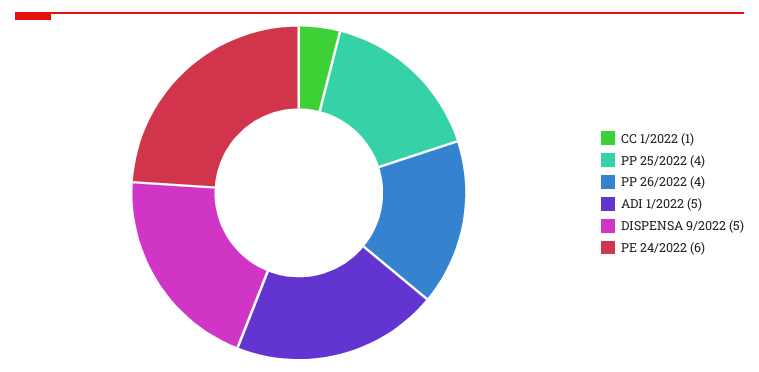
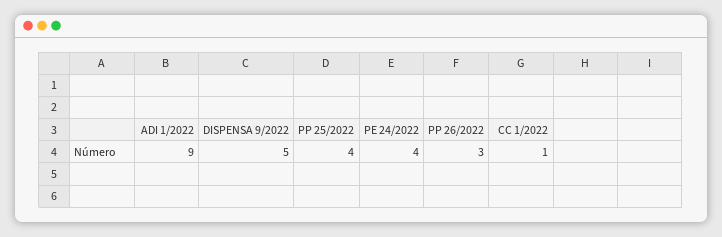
PP 26/2022: 4 -> 3
ADI 1/2022: 5 -> 9
PE 24/2022: 6 -> 4

